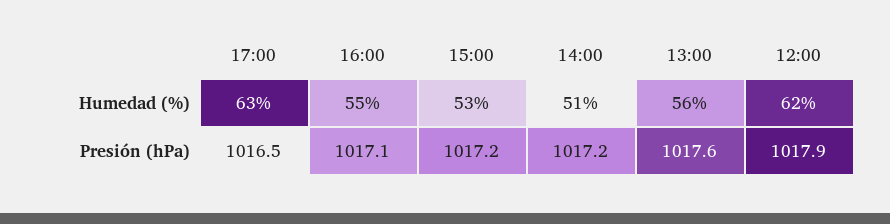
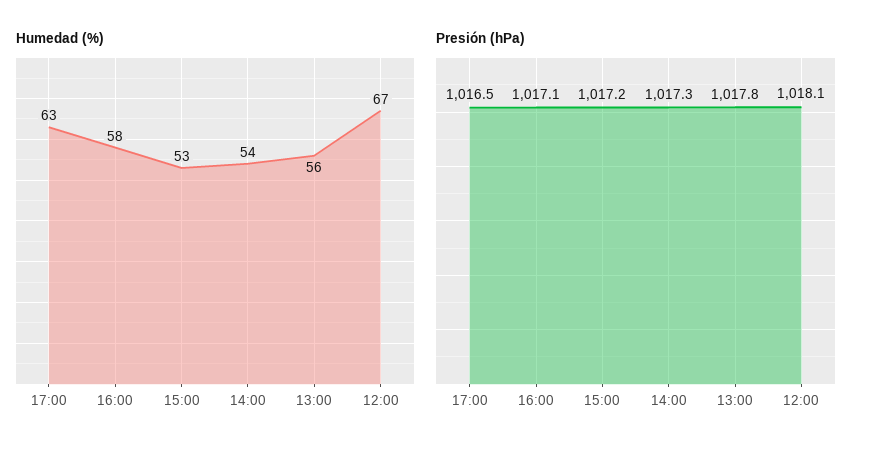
Humedad (%), 16:00: 55 -> 58
Humedad (%), 14:00: 51 -> 54
Humedad (%), 12:00: 62 -> 67
Presión (hPa), 14:00: 1017.2 -> 1017.3
Presión (hPa), 13:00: 1017.6 -> 1017.8
Presión (hPa), 12:00: 1017.9 -> 1018.1

